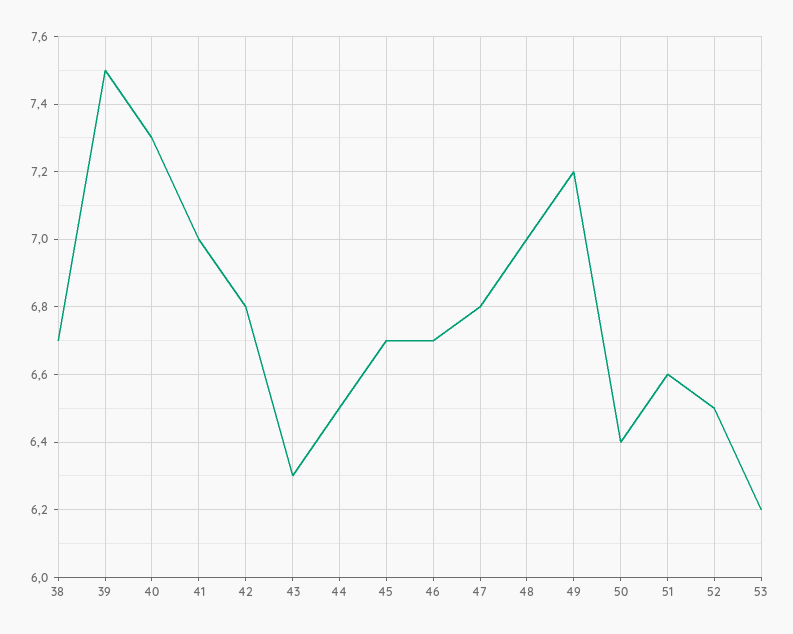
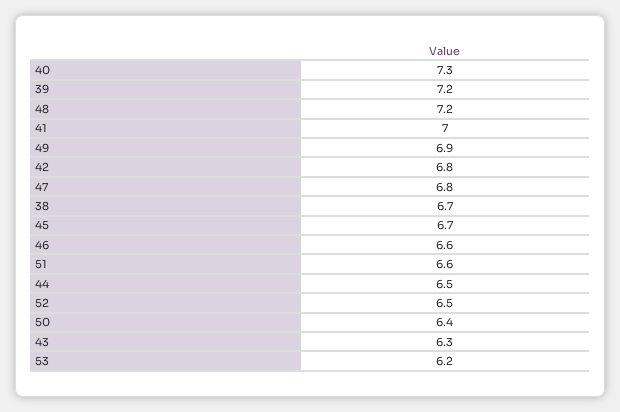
39: 7.5 -> 7.2
46: 6.7 -> 6.6
48: 7 -> 7.2
49: 7.2 -> 6.9

